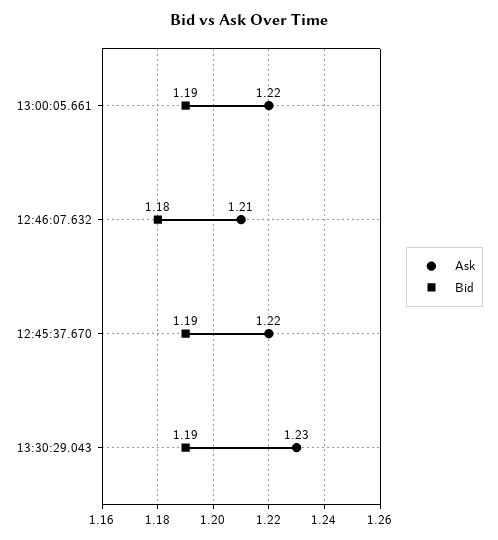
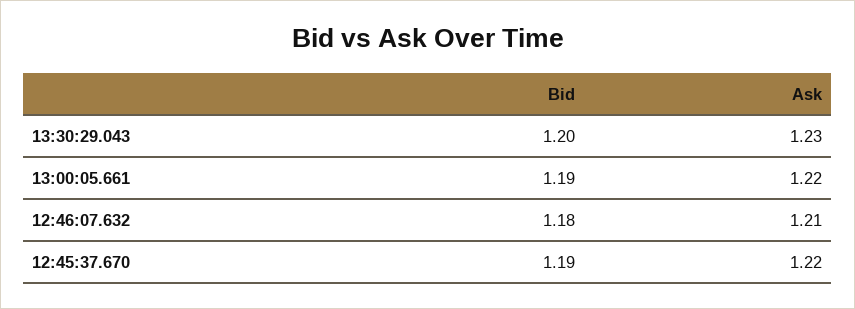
Bid, 13:30:29.043: 1.19 -> 1.2

